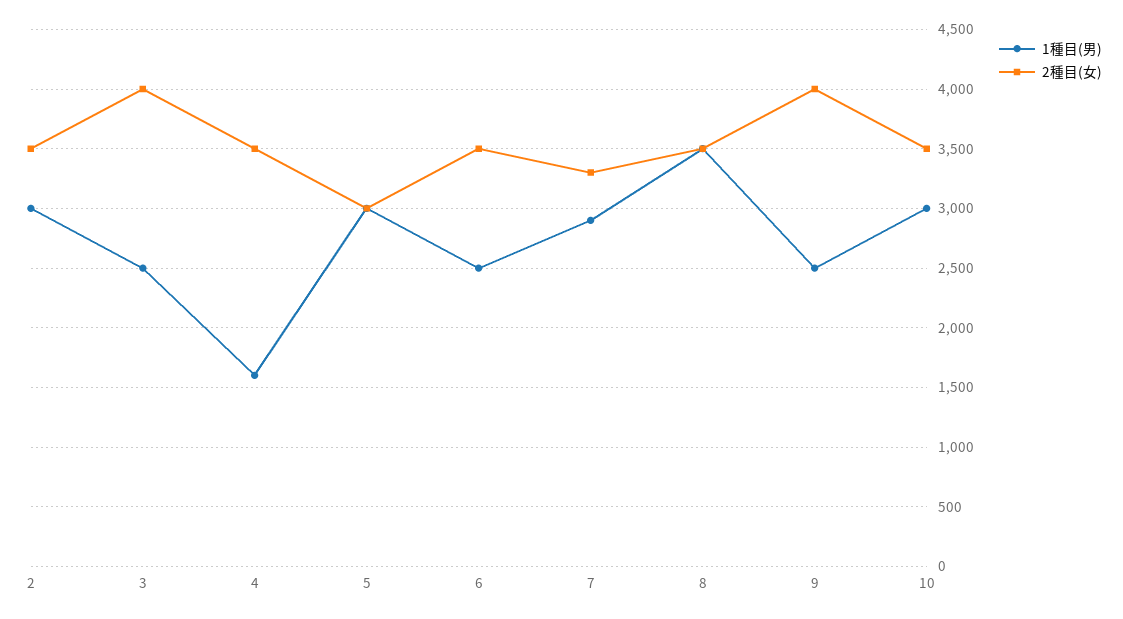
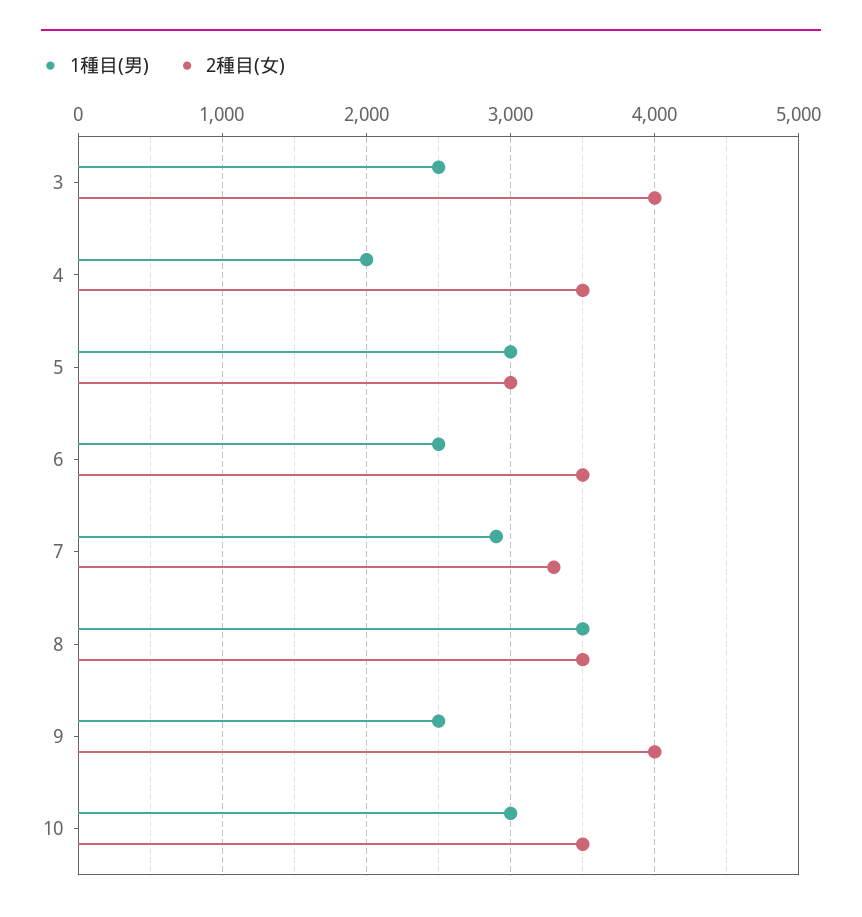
1種目(男), 2: 3000 -> none
2種目(女), 2: 3500 -> none
1種目(男), 4: 1600 -> 2000

